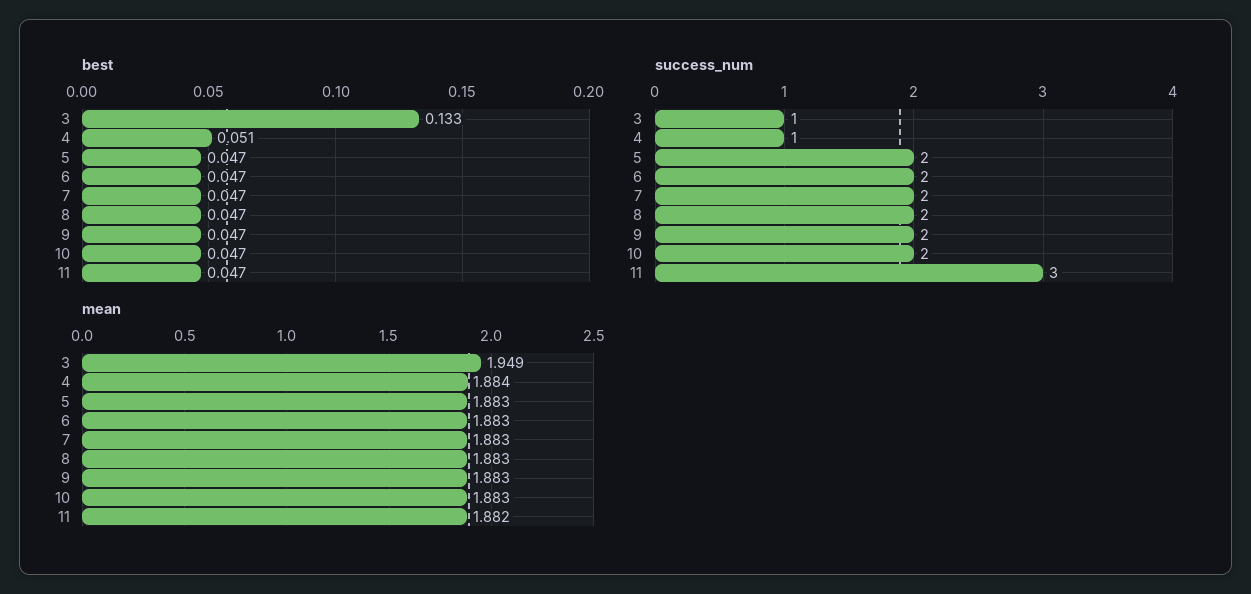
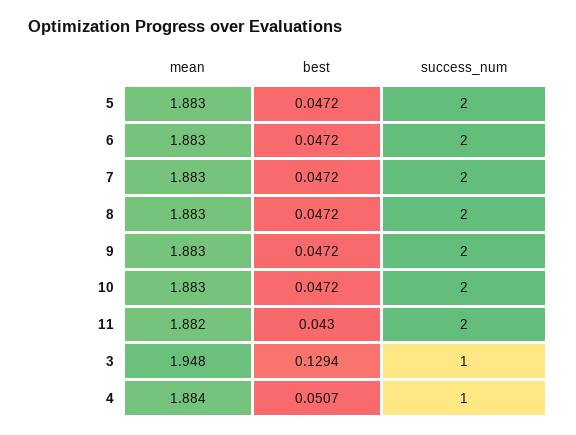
best, 3: 0.133 -> 0.1294
best, 11: 0.047 -> 0.043
success_num, 11: 3 -> 2
mean, 3: 1.949 -> 1.948

